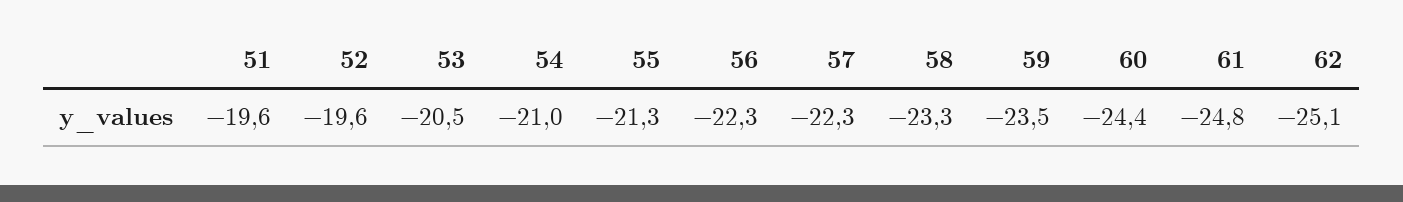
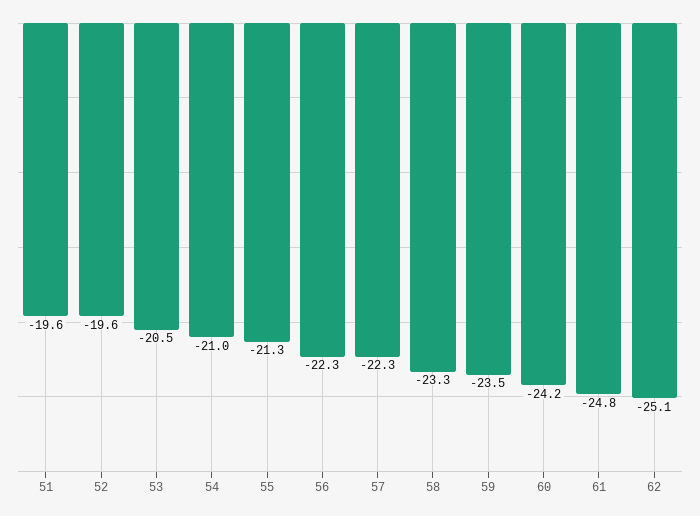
60: -24.4 -> -24.2

